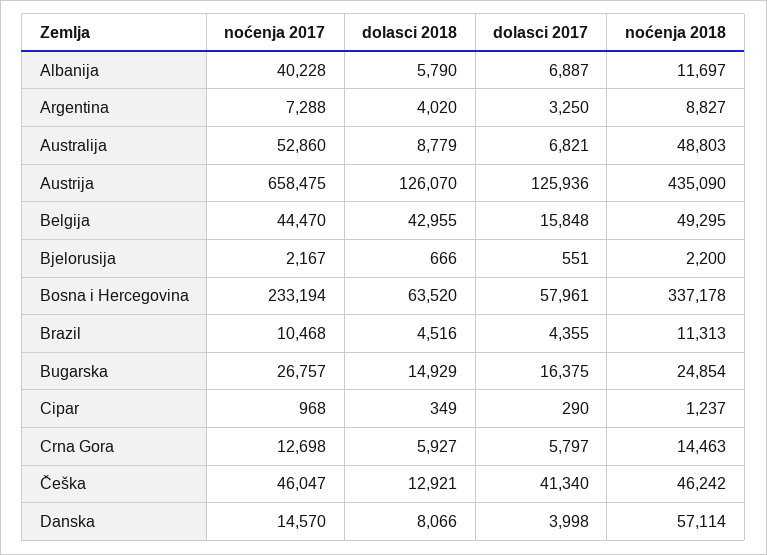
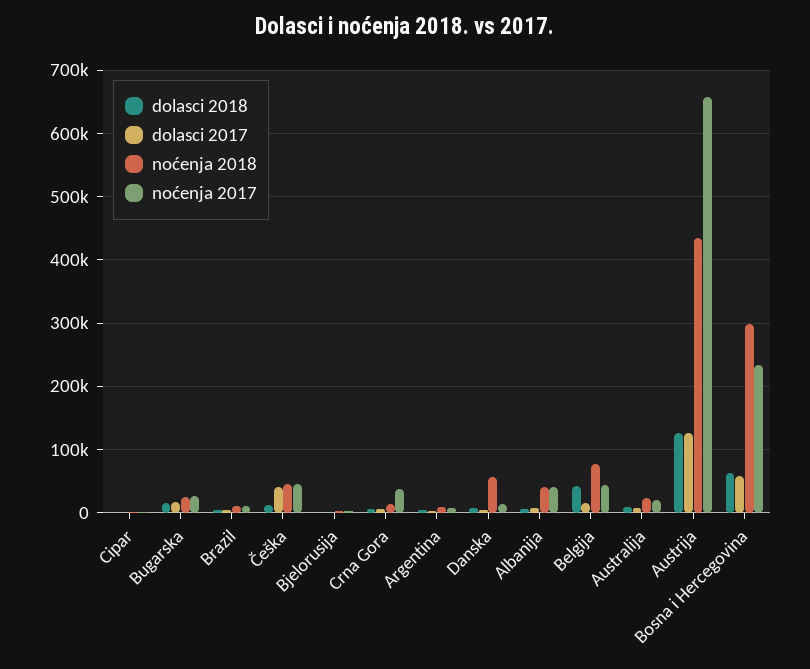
noćenja 2018, Albanija: 11697 -> 40000
noćenja 2017, Australija: 52860 -> 20000
noćenja 2018, Australija: 48803 -> 20000
noćenja 2018, Belgija: 49295 -> 80000
noćenja 2018, Bosna i Hercegovina: 337178 -> 300000
noćenja 2017, Crna Gora: 12698 -> 40000

